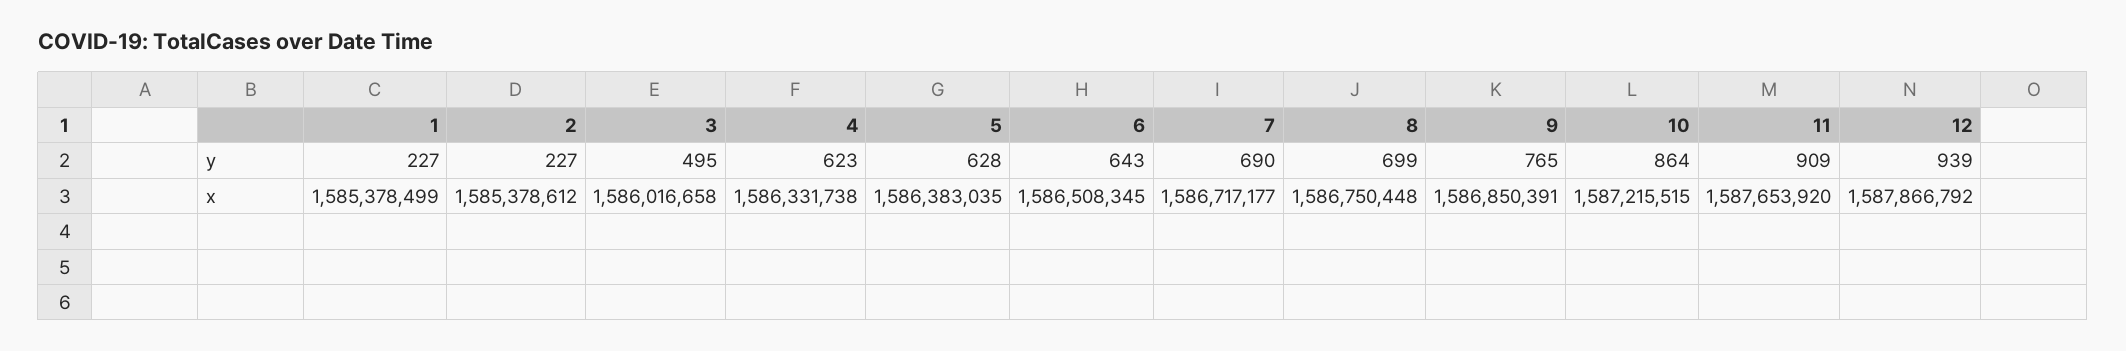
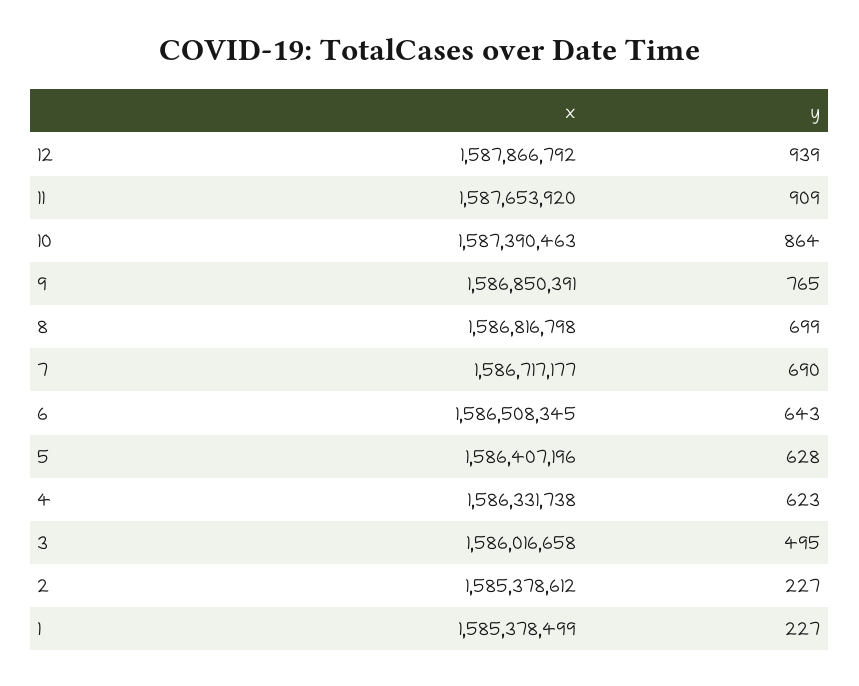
5, x: 1586383035 -> 1586407196
8, x: 1586750448 -> 1586816798
10, x: 1587215515 -> 1587390463

